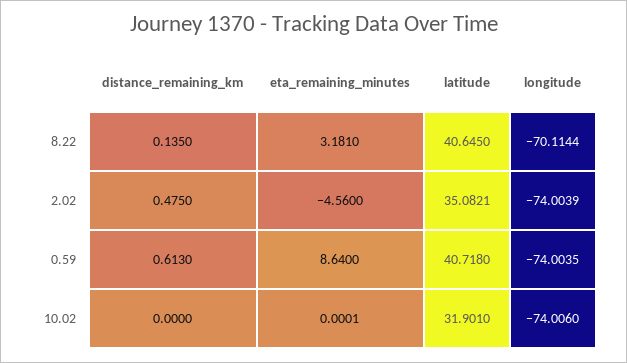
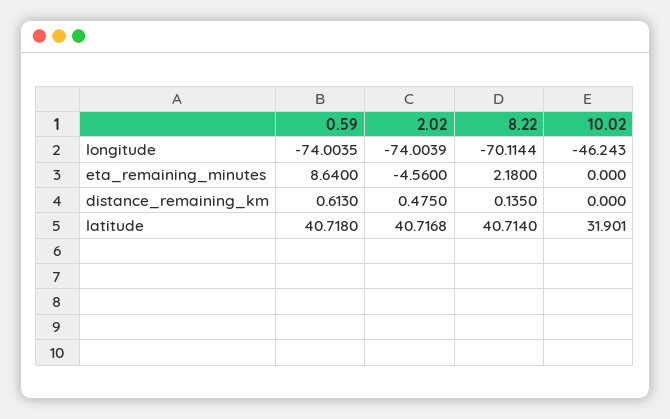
eta_remaining_minutes, 8.22: 3.181 -> 2.18
latitude, 8.22: 40.645 -> 40.714
latitude, 2.02: 35.0821 -> 40.7168
eta_remaining_minutes, 10.02: 0.0001 -> 0
longitude, 10.02: -74.006 -> -46.243

